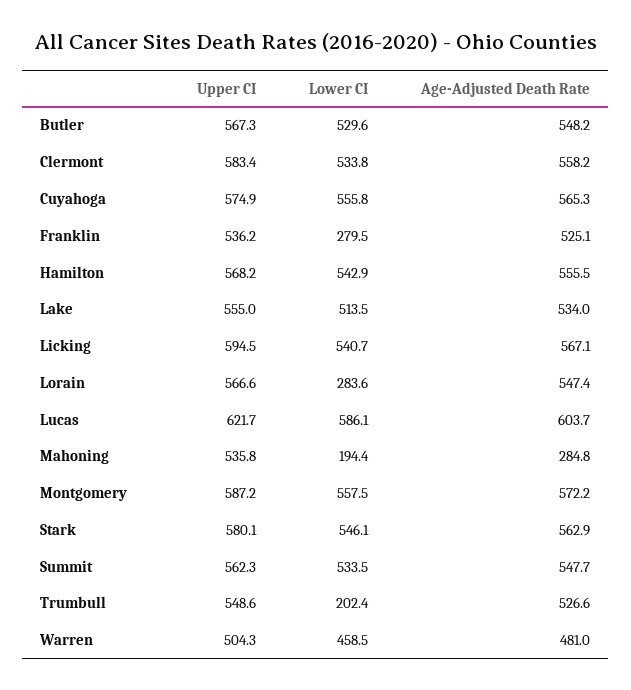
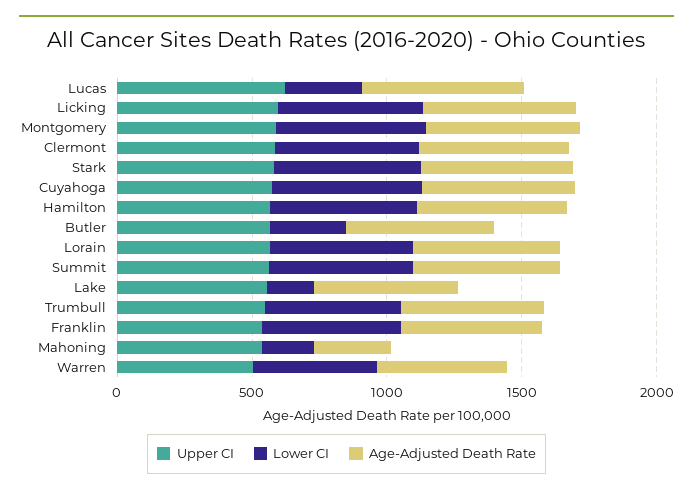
Lower CI, Butler: 529.6 -> 300
Lower CI, Franklin: 279.5 -> 500
Lower CI, Lake: 513.5 -> 200
Lower CI, Lorain: 283.6 -> 500
Lower CI, Lucas: 586.1 -> 300
Lower CI, Trumbull: 202.4 -> 500

